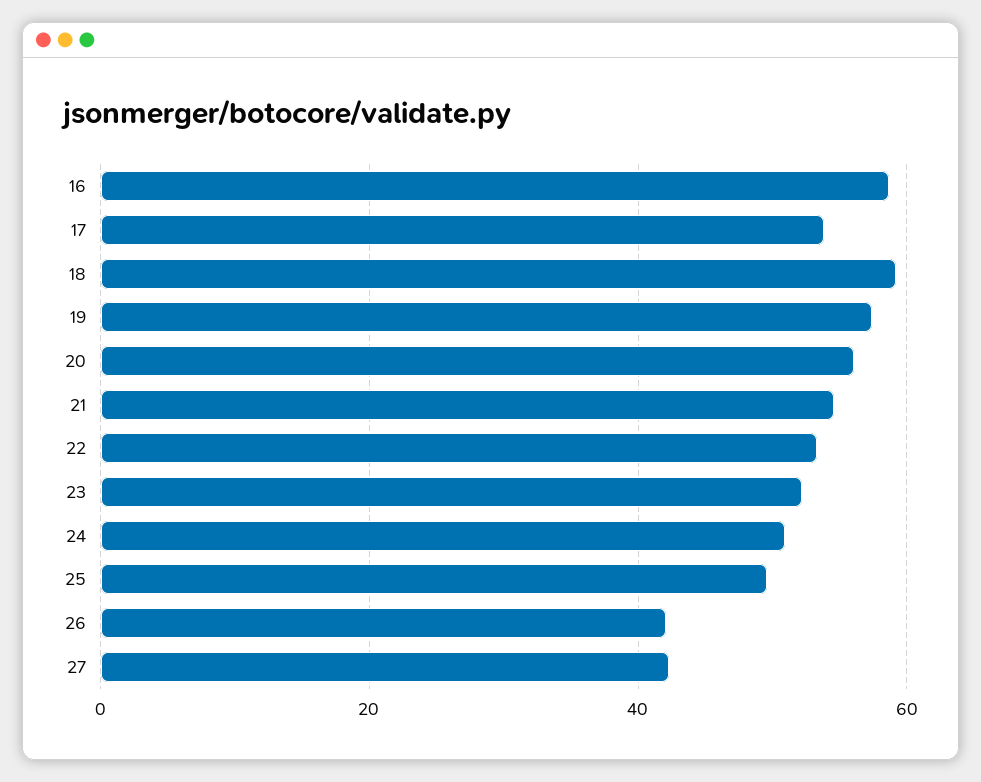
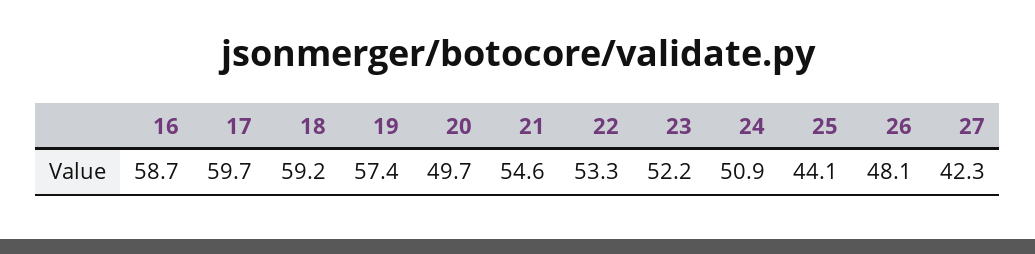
17: 54 -> 59.7
20: 56 -> 49.7
25: 50 -> 44.1
26: 42 -> 48.1

